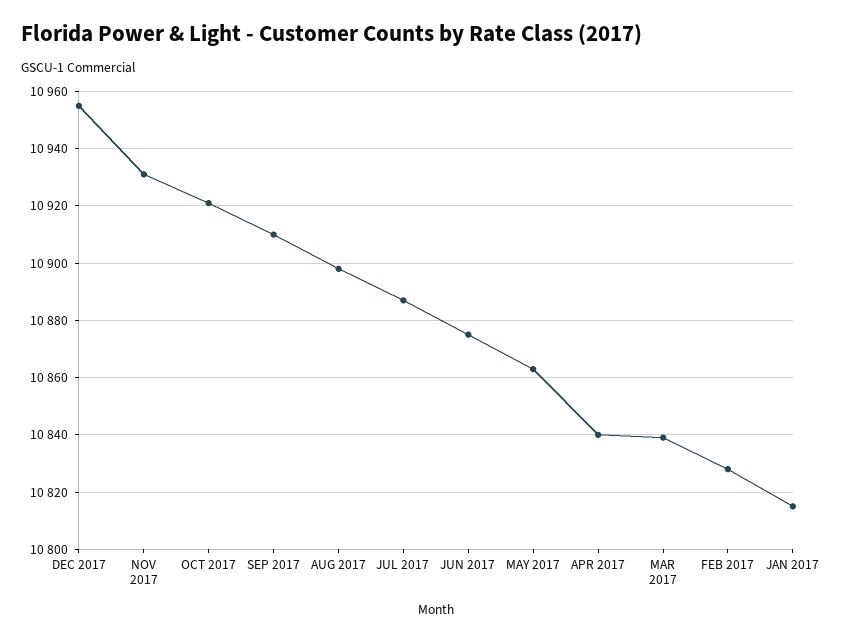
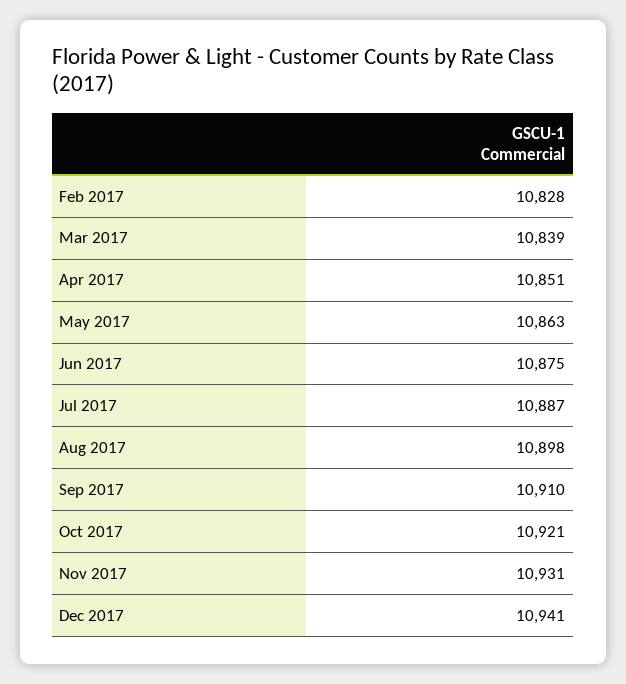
DEC 2017: 10955 -> 10941
APR 2017: 10840 -> 10851
JAN 2017: 10815 -> none

